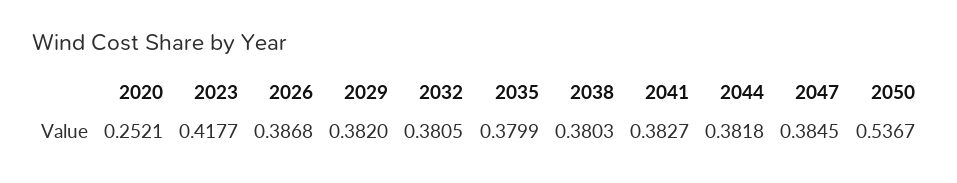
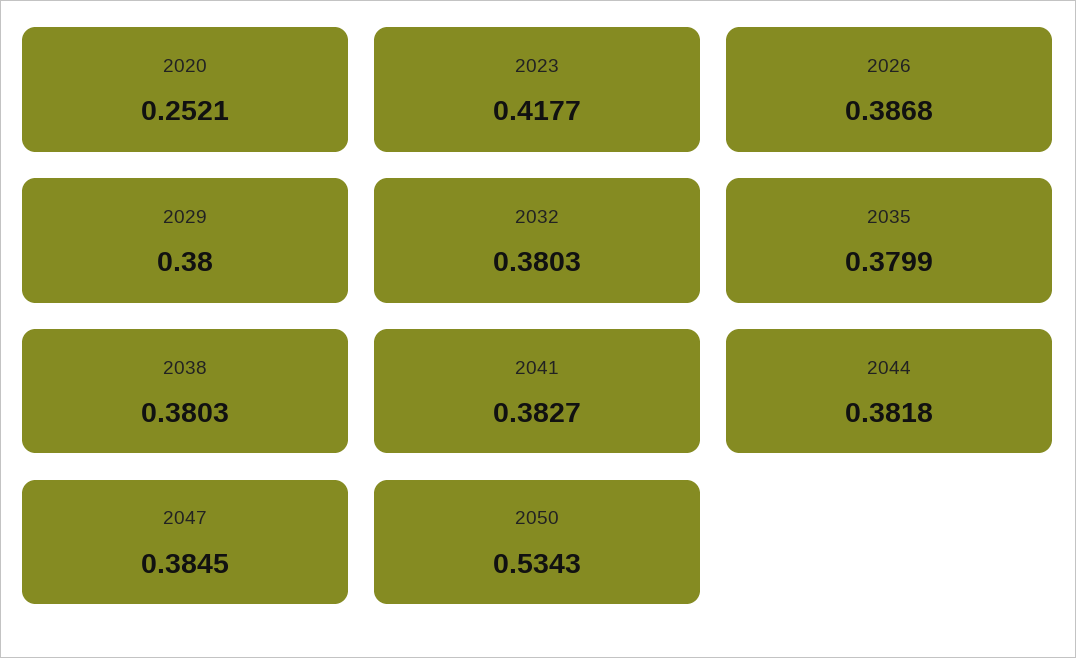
2029: 0.382 -> 0.38
2032: 0.3805 -> 0.3803
2050: 0.5367 -> 0.5343

